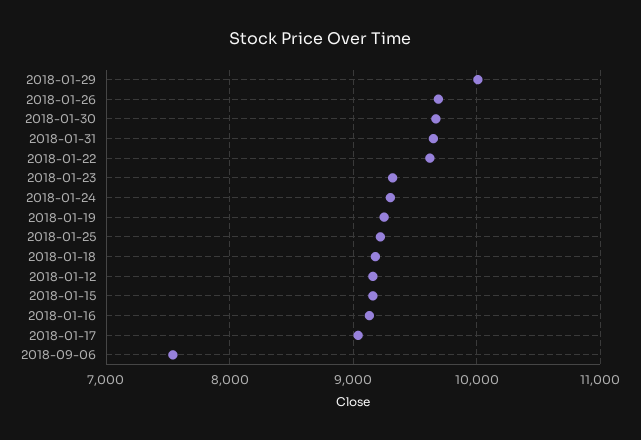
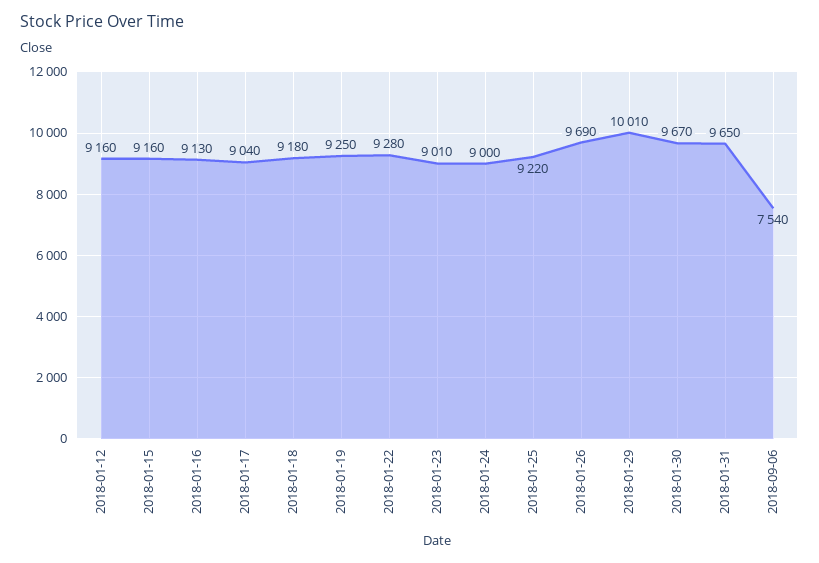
2018-01-22: 9600 -> 9280
2018-01-23: 9300 -> 9010
2018-01-24: 9300 -> 9000

